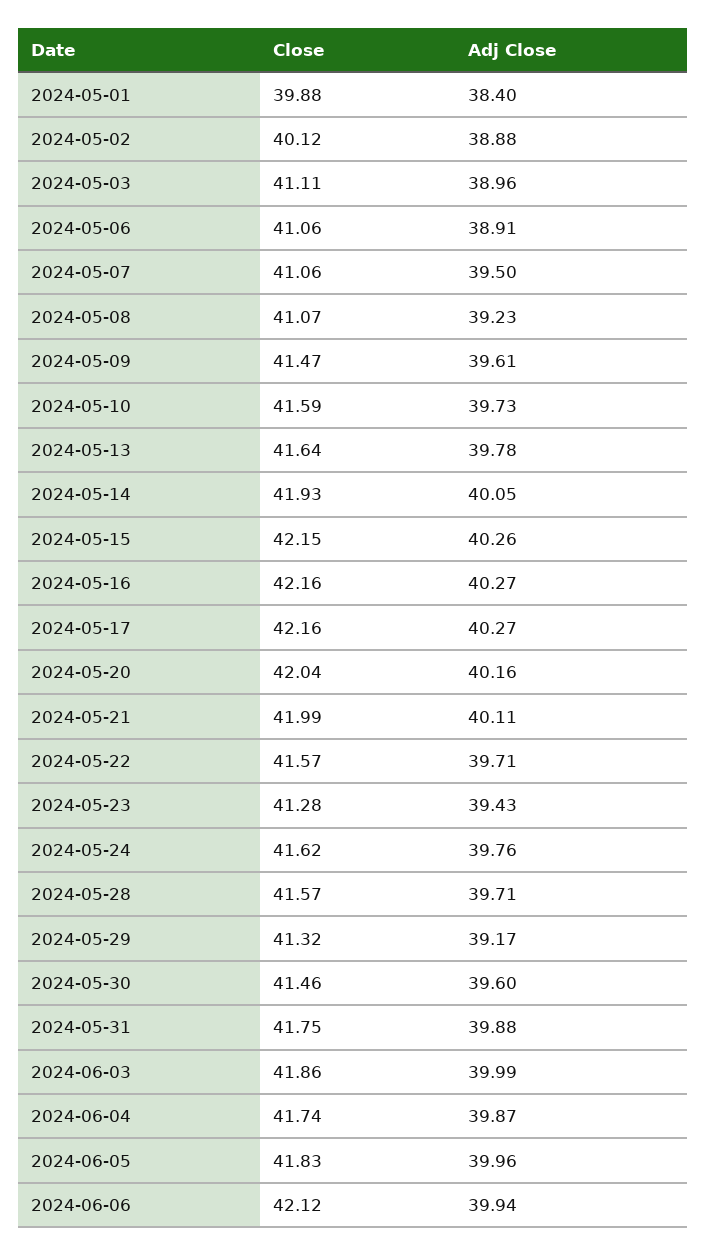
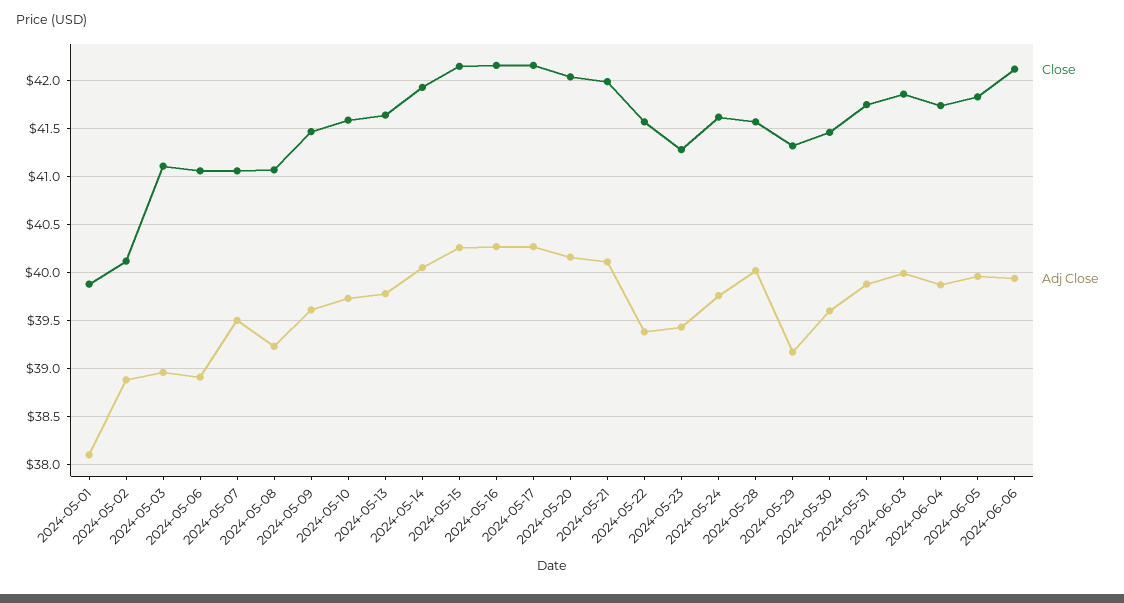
Adj Close, 2024-05-01: 38.4 -> 38.1
Adj Close, 2024-05-22: 39.71 -> 39.4
Adj Close, 2024-05-28: 39.71 -> 40

